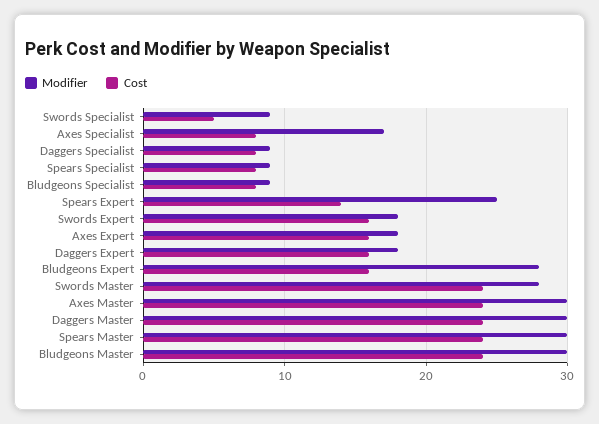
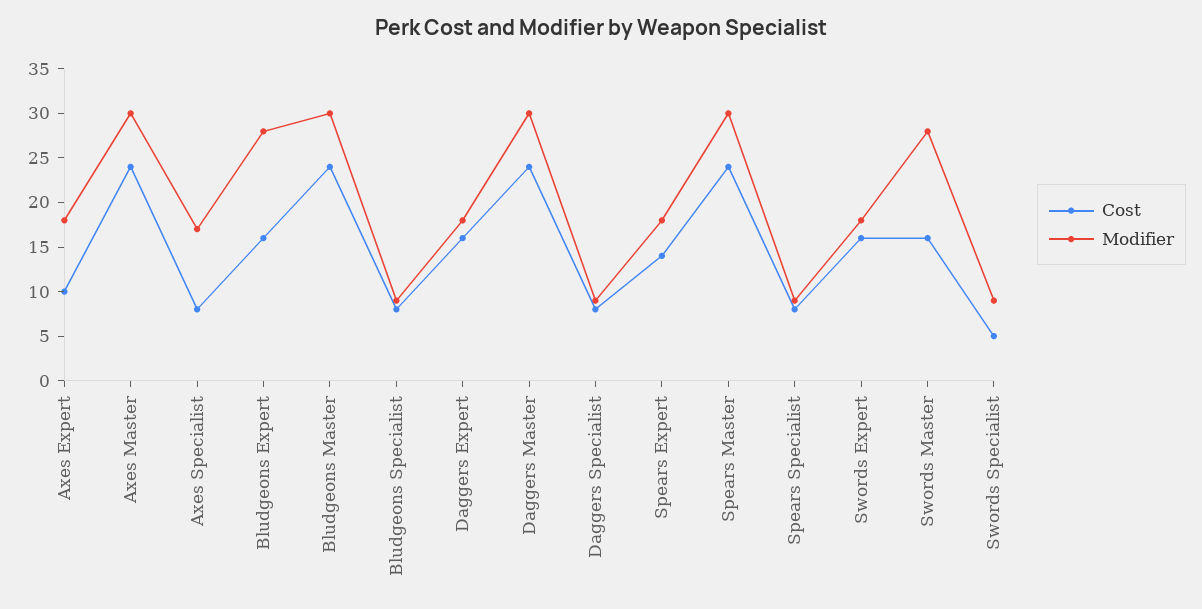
Modifier, Spears Expert: 25 -> 18
Cost, Axes Expert: 16 -> 10
Cost, Swords Master: 24 -> 16

